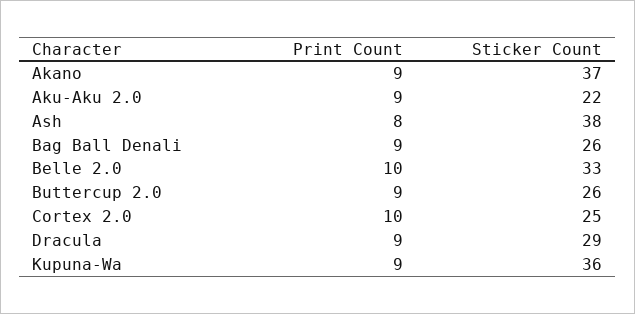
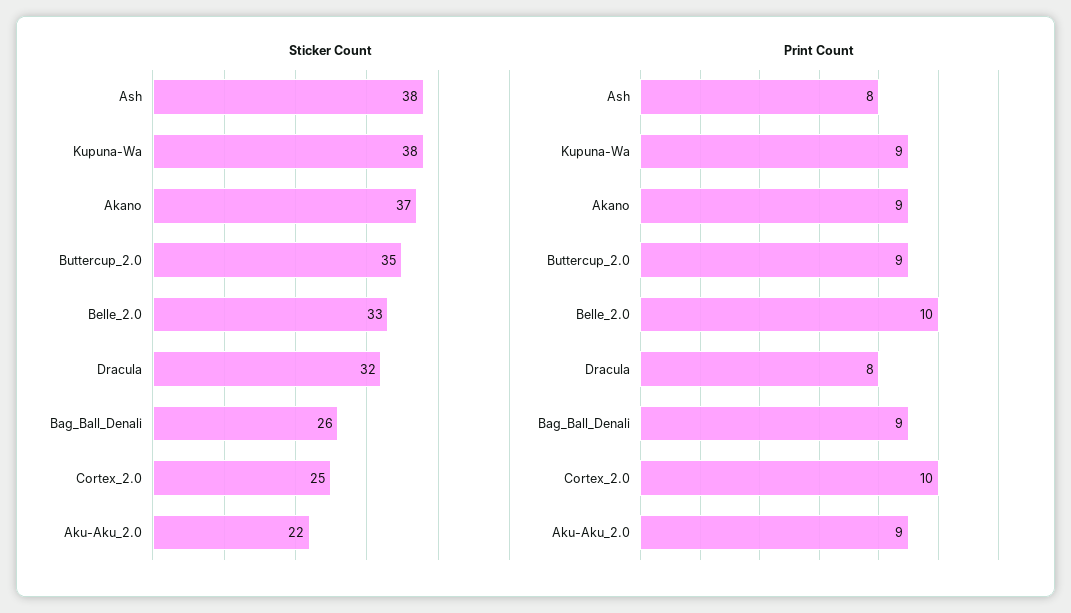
Sticker Count, Buttercup 2.0: 26 -> 35
Print Count, Dracula: 9 -> 8
Sticker Count, Dracula: 29 -> 32
Sticker Count, Kupuna-Wa: 36 -> 38

